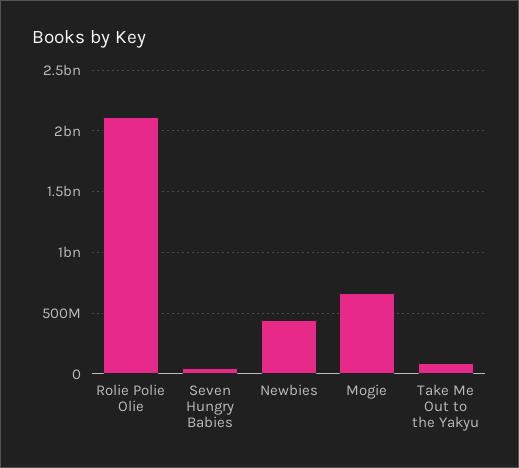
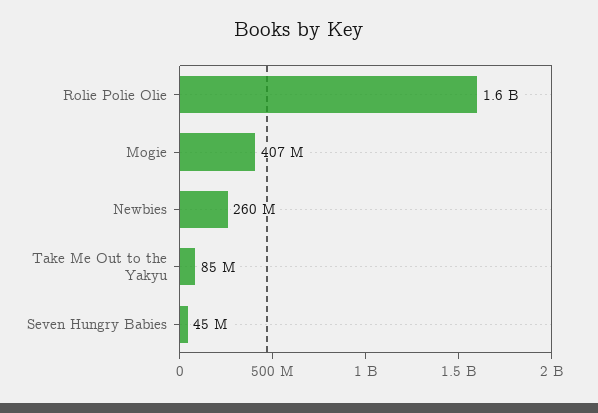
Rolie Polie Olie: 2100000000 -> 1600000000
Newbies: 450000000 -> 260000000
Mogie: 650000000 -> 407000000

